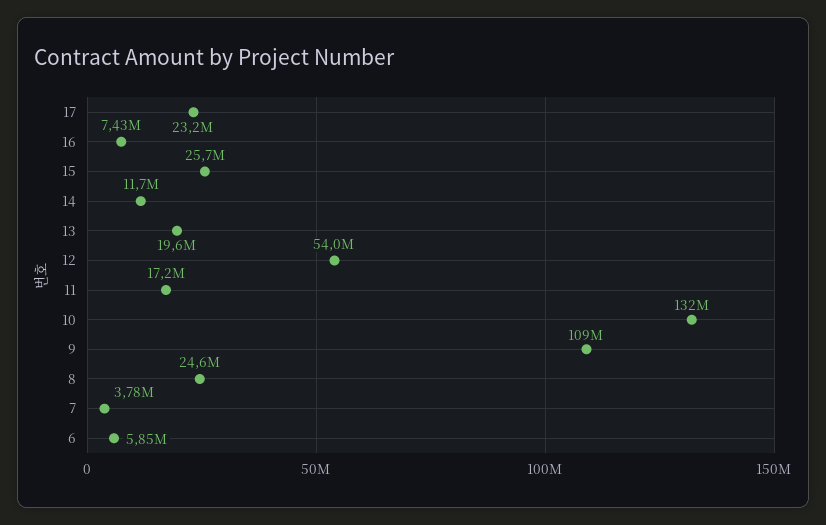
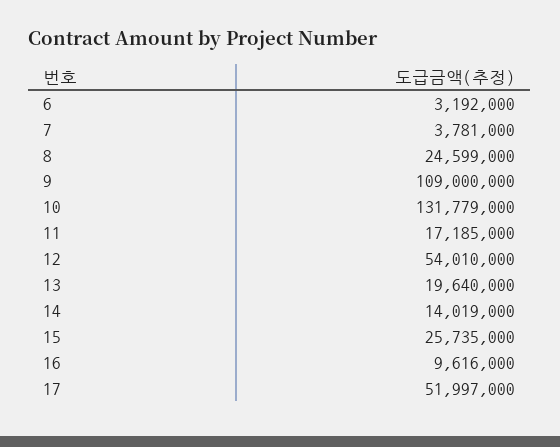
17: 23200000 -> 51997000
16: 7430000 -> 9616000
14: 11700000 -> 14019000
6: 5850000 -> 3192000

